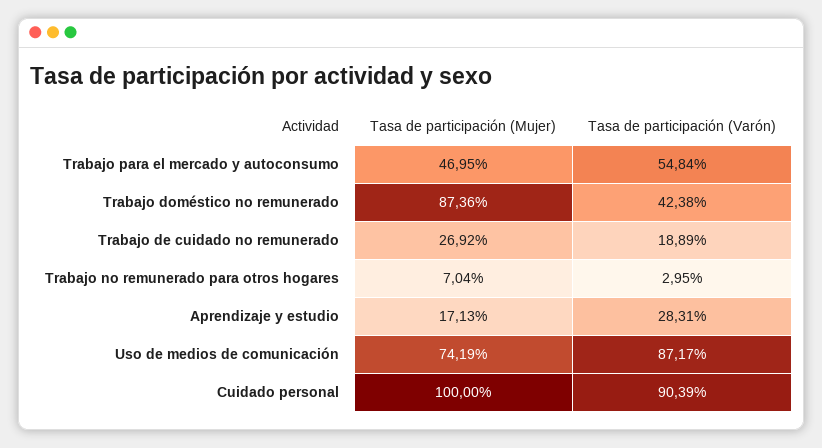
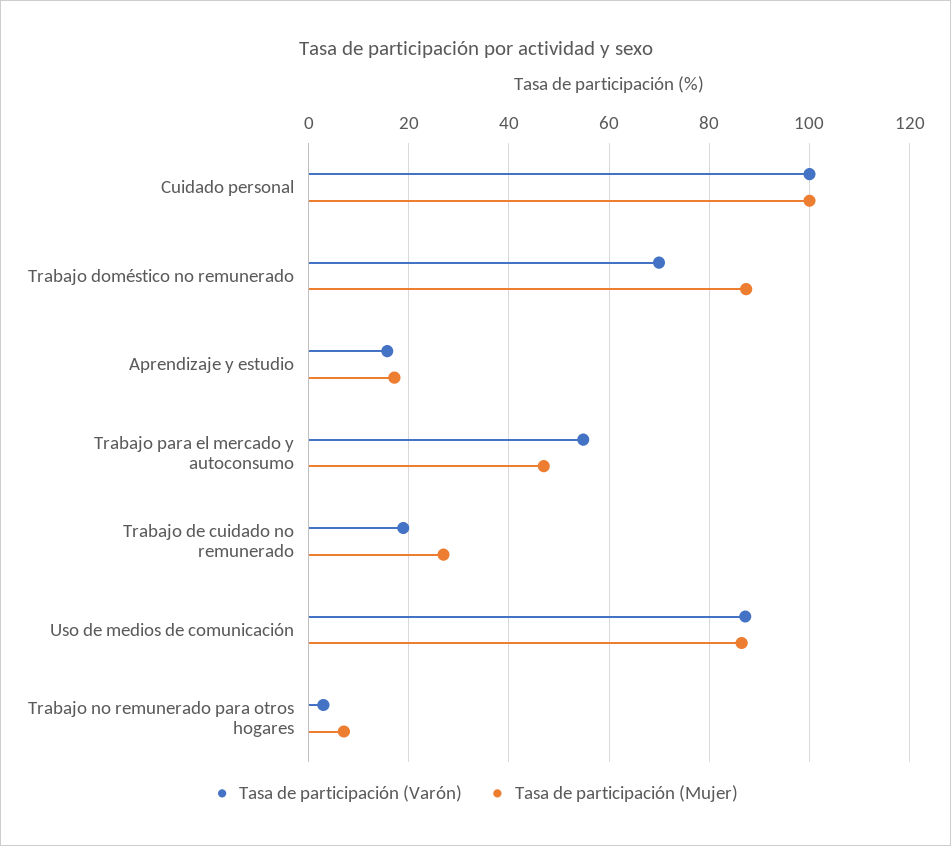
Tasa de participación (Varón), Trabajo doméstico no remunerado: 42.38 -> 70
Tasa de participación (Varón), Aprendizaje y estudio: 28.31 -> 16
Tasa de participación (Mujer), Uso de medios de comunicación: 74.19 -> 86
Tasa de participación (Varón), Cuidado personal: 90.39 -> 100

